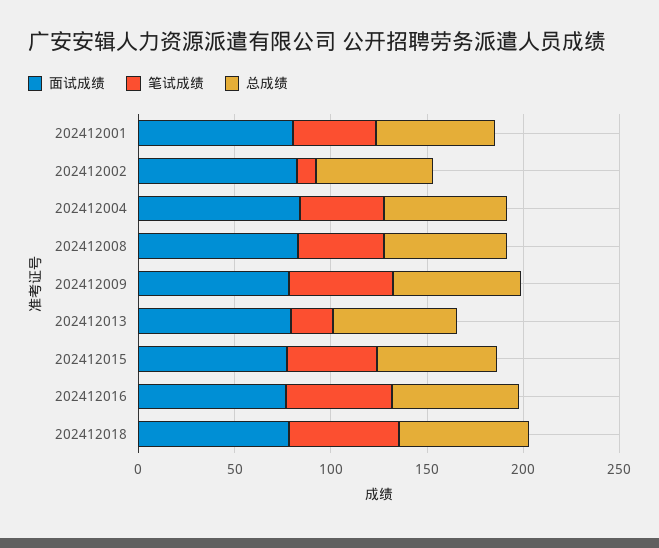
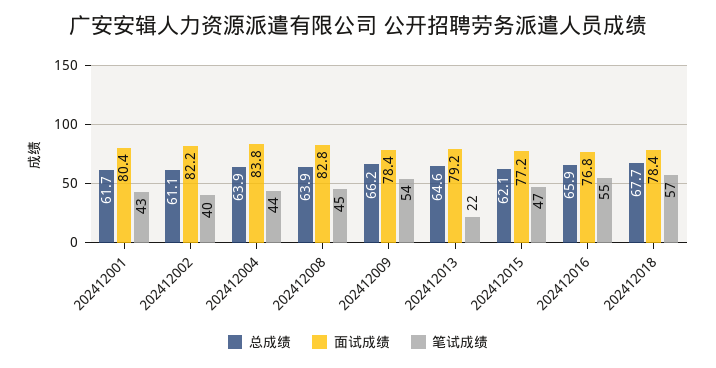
笔试成绩, 202412002: 10 -> 40

